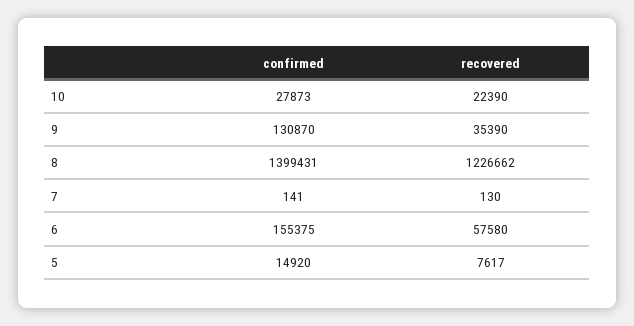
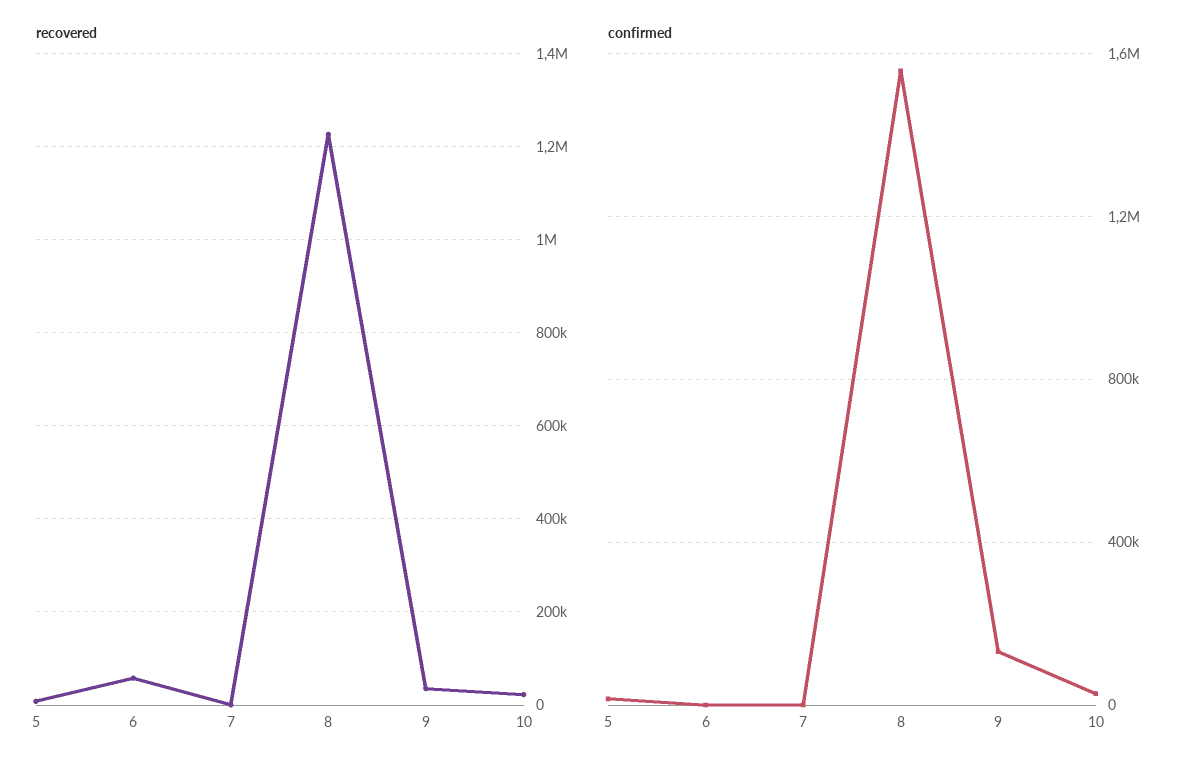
confirmed, 8: 1399431 -> 1550000
confirmed, 6: 155375 -> 0

